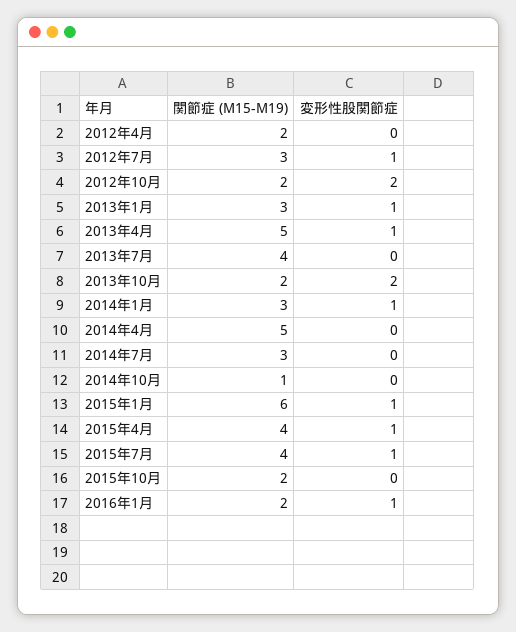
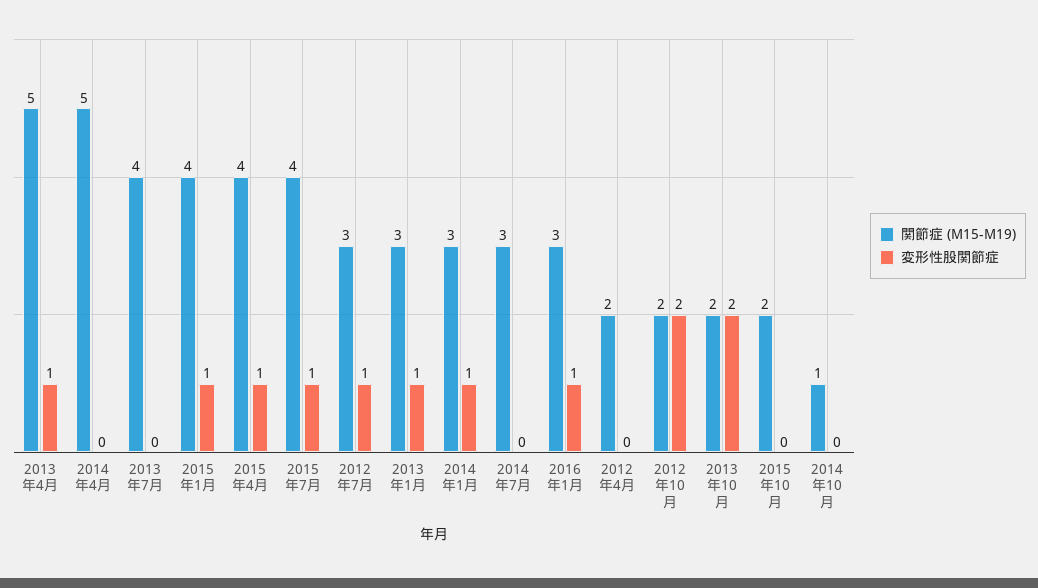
関節症 (M15-M19), 2015年1月: 6 -> 4
関節症 (M15-M19), 2016年1月: 2 -> 3

